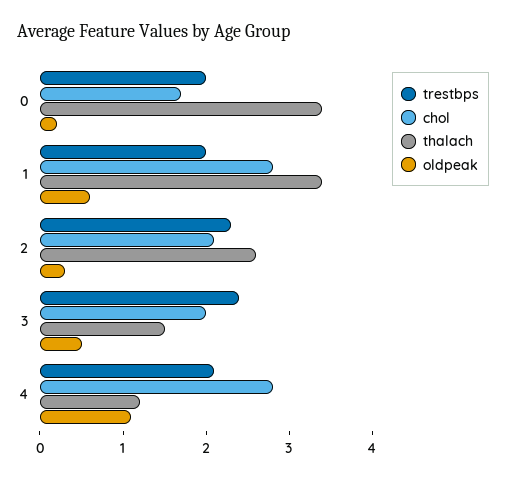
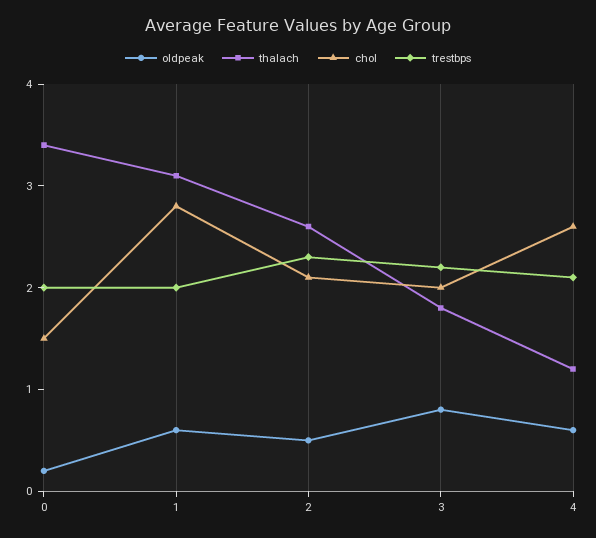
chol, 0: 1.7 -> 1.5
thalach, 1: 3.4 -> 3.1
oldpeak, 2: 0.3 -> 0.5
trestbps, 3: 2.4 -> 2.2
thalach, 3: 1.5 -> 1.8
oldpeak, 3: 0.5 -> 0.8
chol, 4: 2.8 -> 2.6
oldpeak, 4: 1.1 -> 0.6

